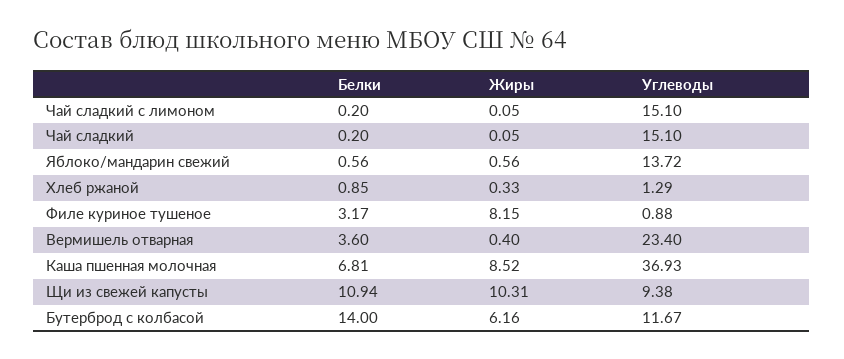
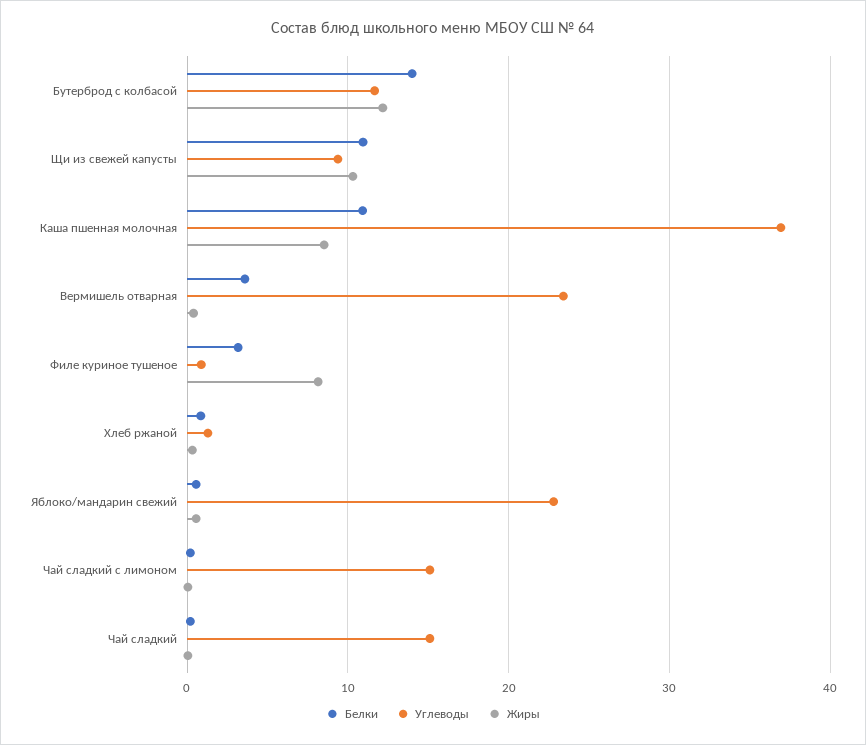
Углеводы, Яблоко/мандарин свежий: 13.72 -> 23
Белки, Каша пшенная молочная: 6.81 -> 11
Жиры, Бутерброд с колбасой: 6.16 -> 12

